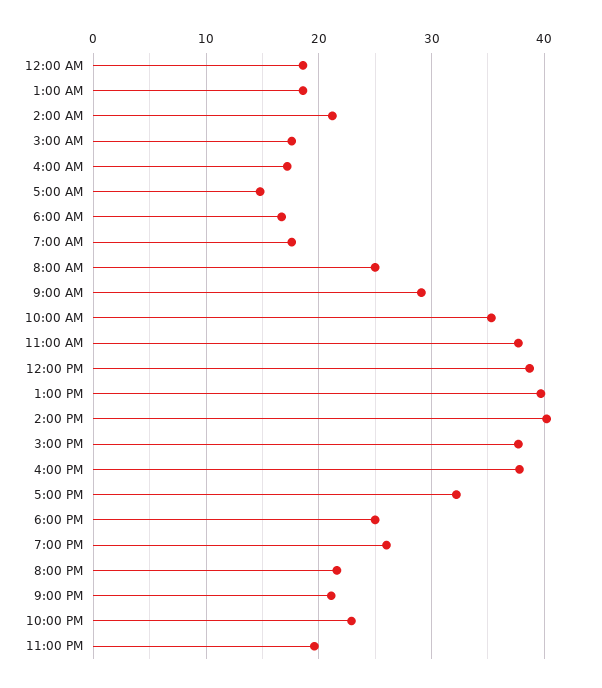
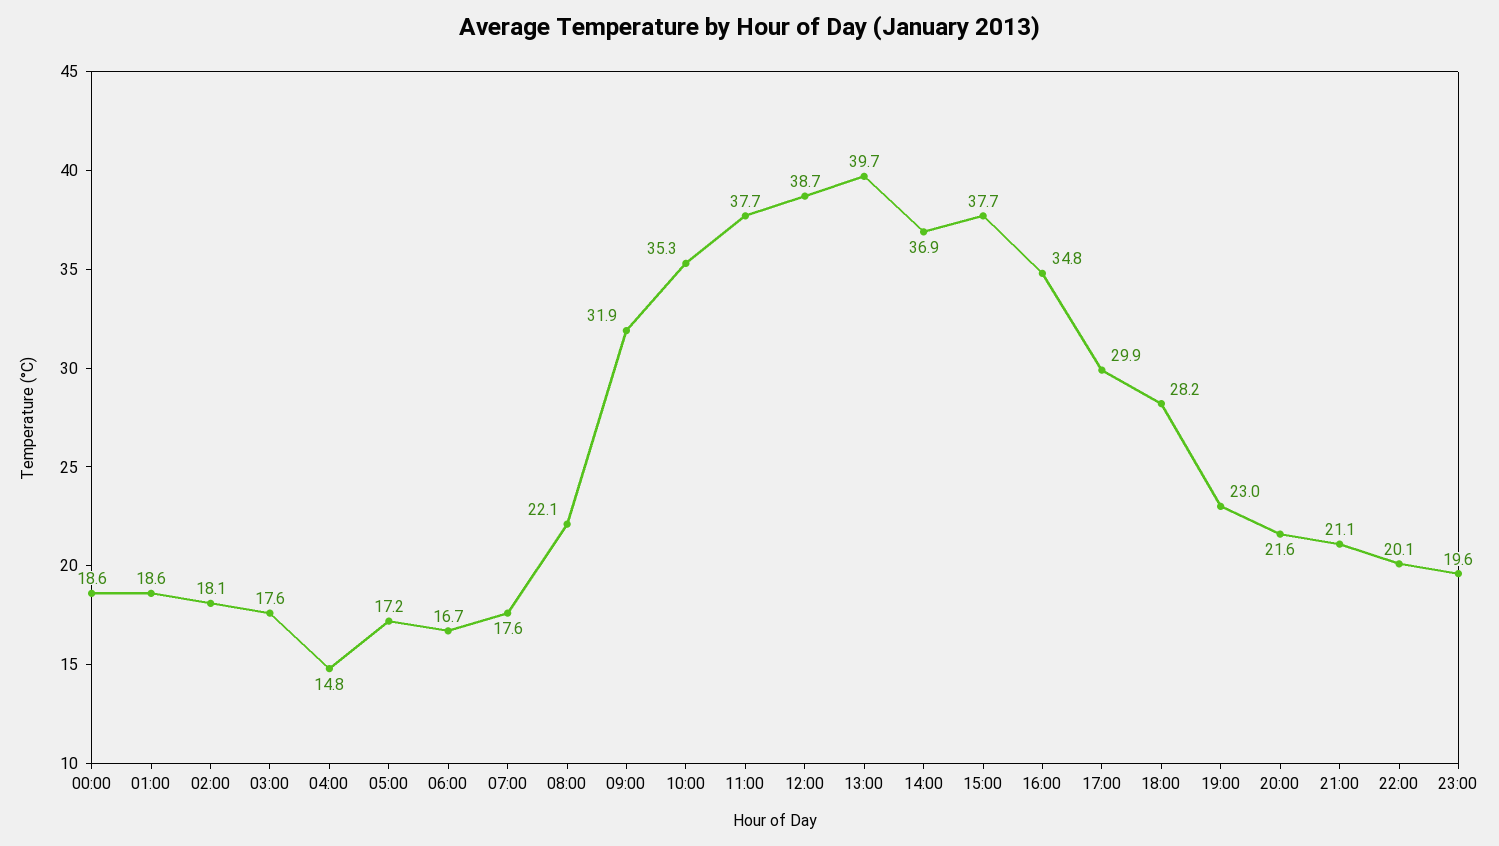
2:00 AM: 21 -> 18.1
4:00 AM: 17 -> 14.8
5:00 AM: 15 -> 17.2
8:00 AM: 25 -> 22.1
9:00 AM: 29 -> 31.9
2:00 PM: 40 -> 36.9
4:00 PM: 38 -> 34.8
5:00 PM: 32 -> 29.9
6:00 PM: 25 -> 28.2
7:00 PM: 26 -> 23
10:00 PM: 23 -> 20.1

